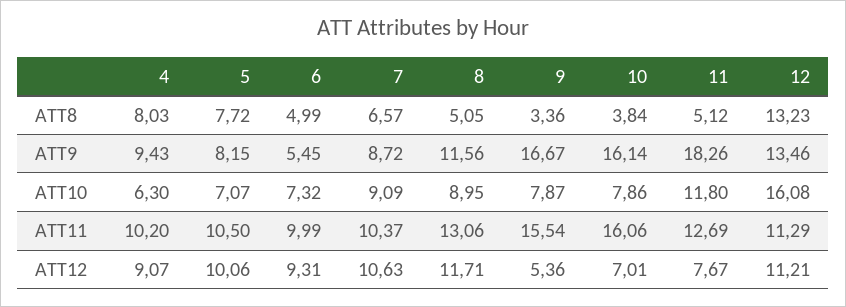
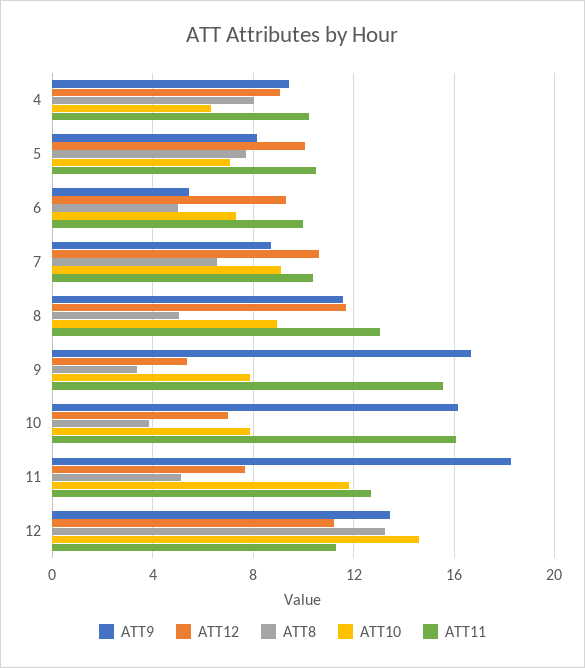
ATT10, 12: 16.08 -> 14.5

